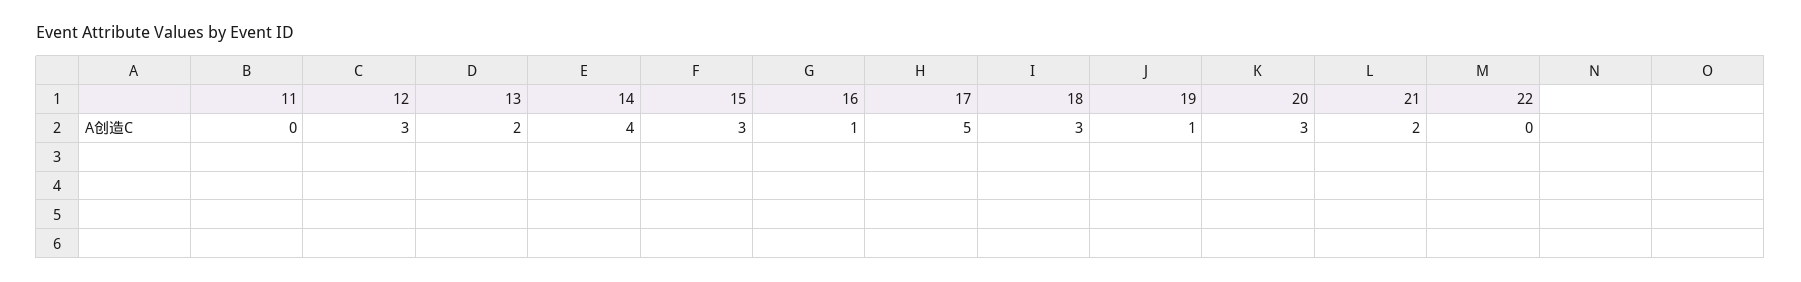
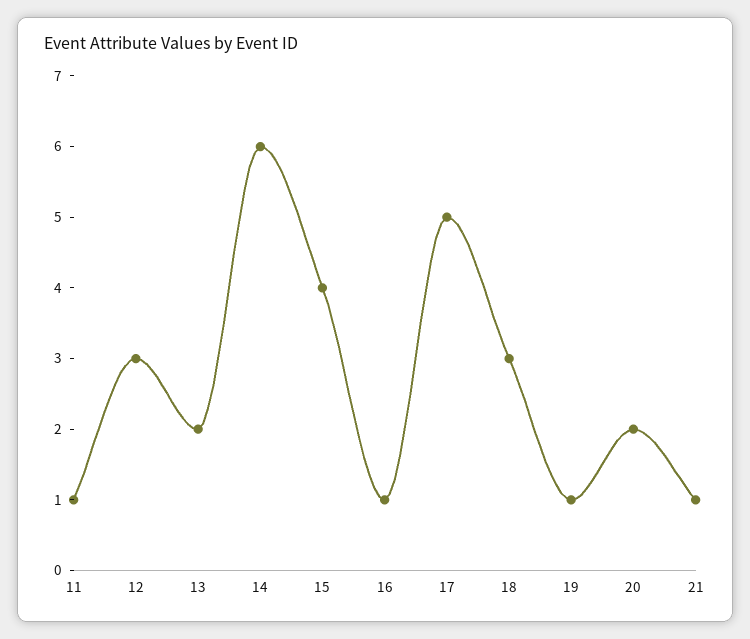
11: 0 -> 1
14: 4 -> 6
15: 3 -> 4
20: 3 -> 2
21: 2 -> 1
22: 0 -> none

